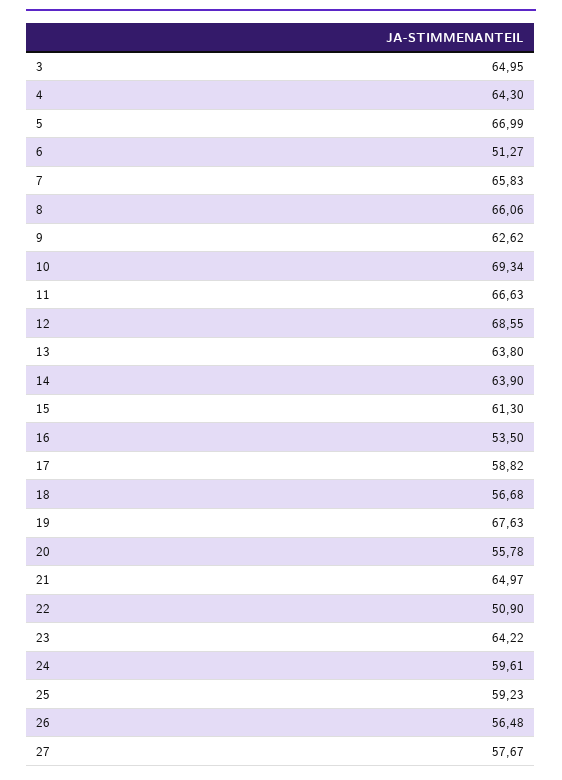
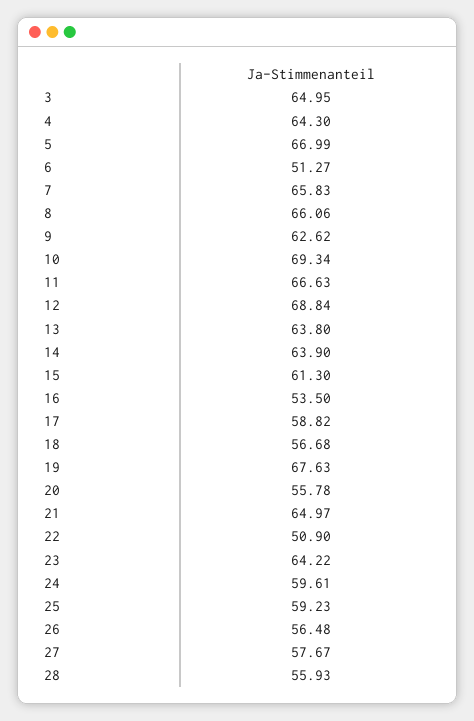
12: 68.55 -> 68.84
28: none -> 55.93

